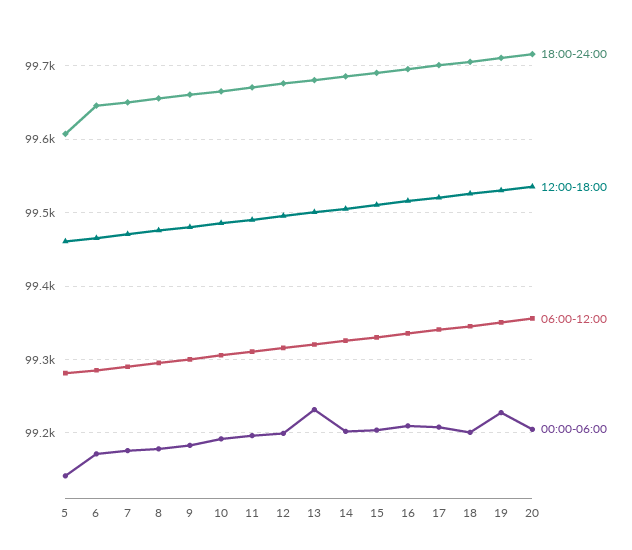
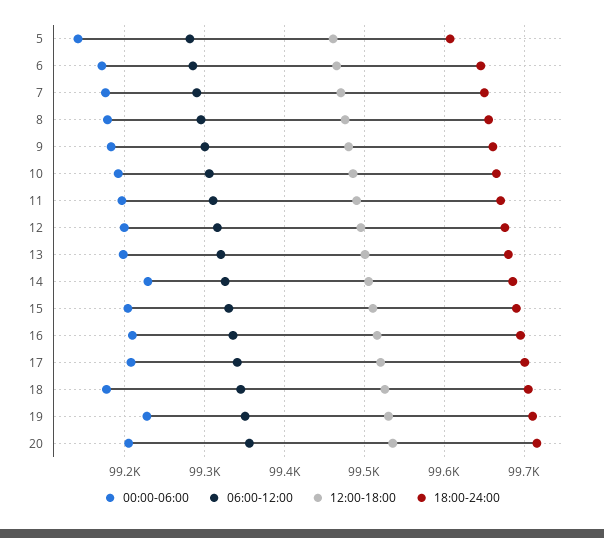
00:00-06:00, 13: 99230 -> 99200
00:00-06:00, 14: 99200 -> 99230
00:00-06:00, 18: 99200 -> 99180

